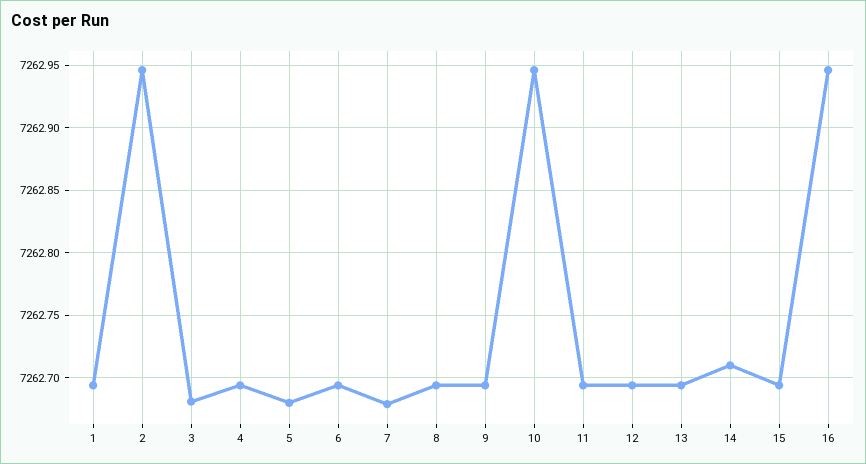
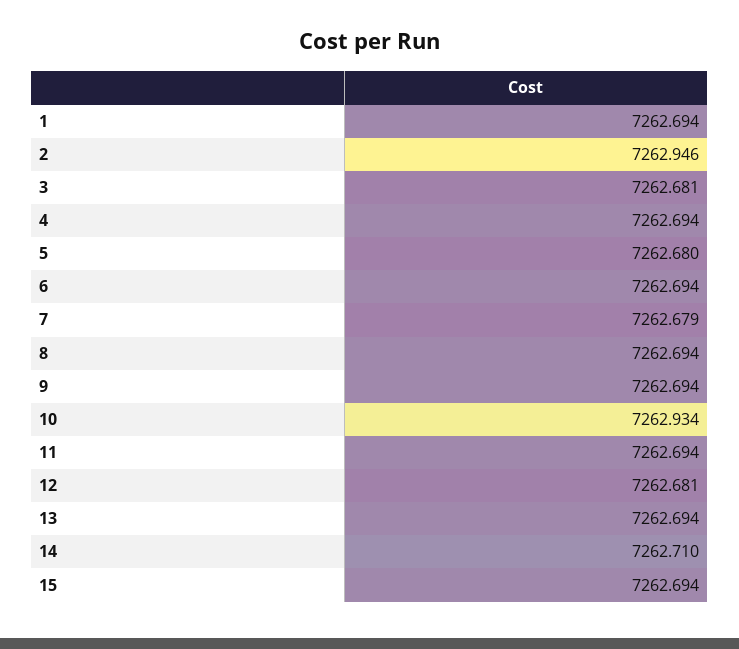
10: 7262.945 -> 7262.934
12: 7262.695 -> 7262.681
16: 7262.945 -> none

